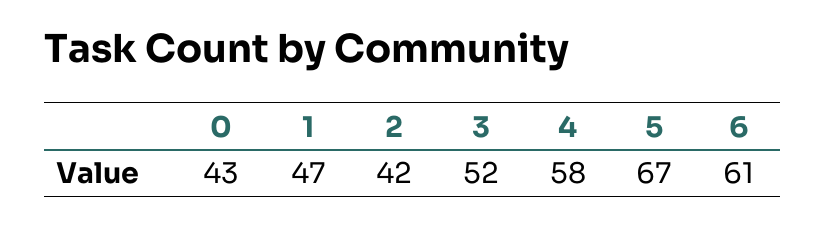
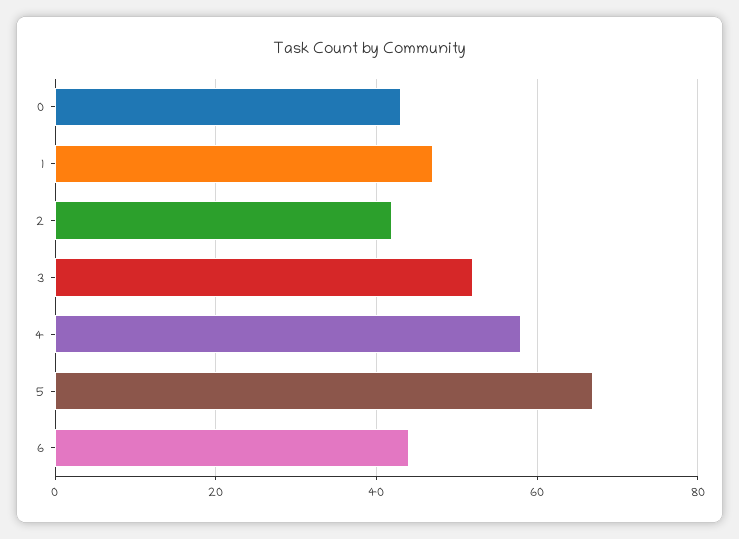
6: 61 -> 45

